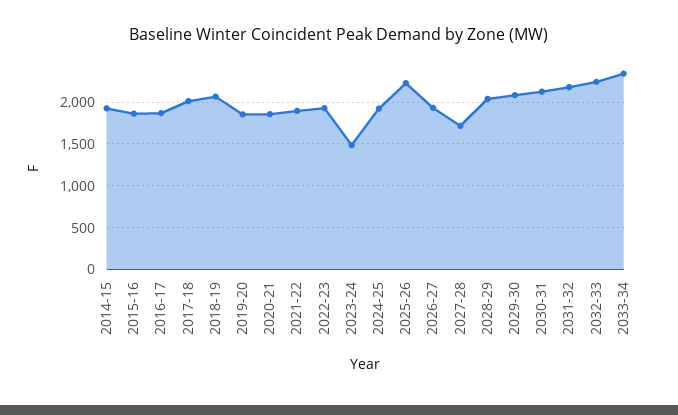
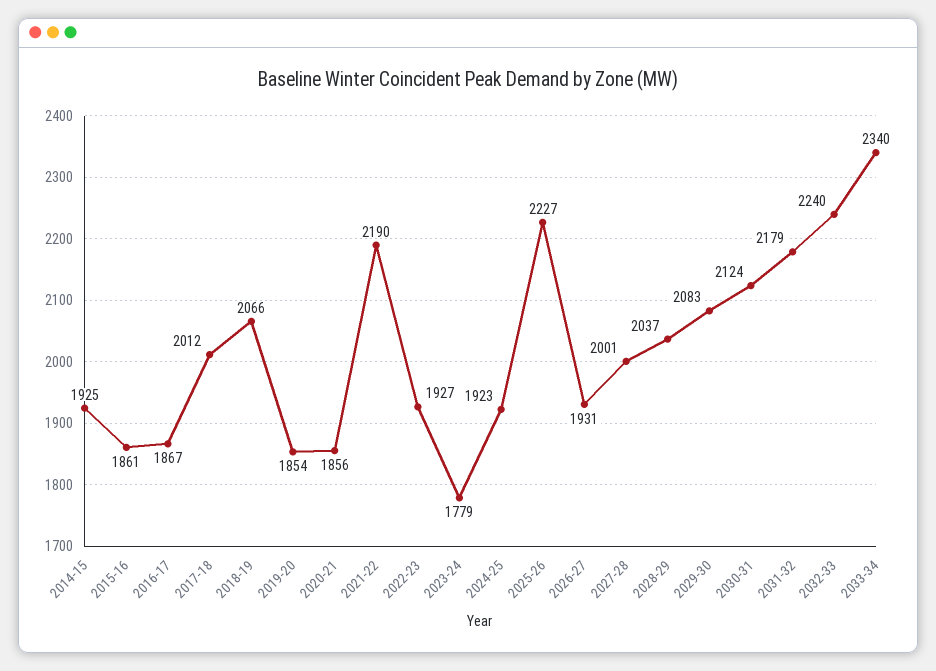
2021-22: 1900 -> 2190
2023-24: 1500 -> 1779
2027-28: 1700 -> 2001

